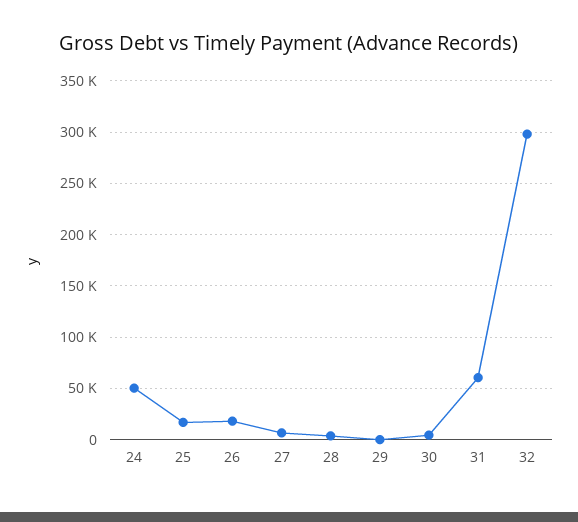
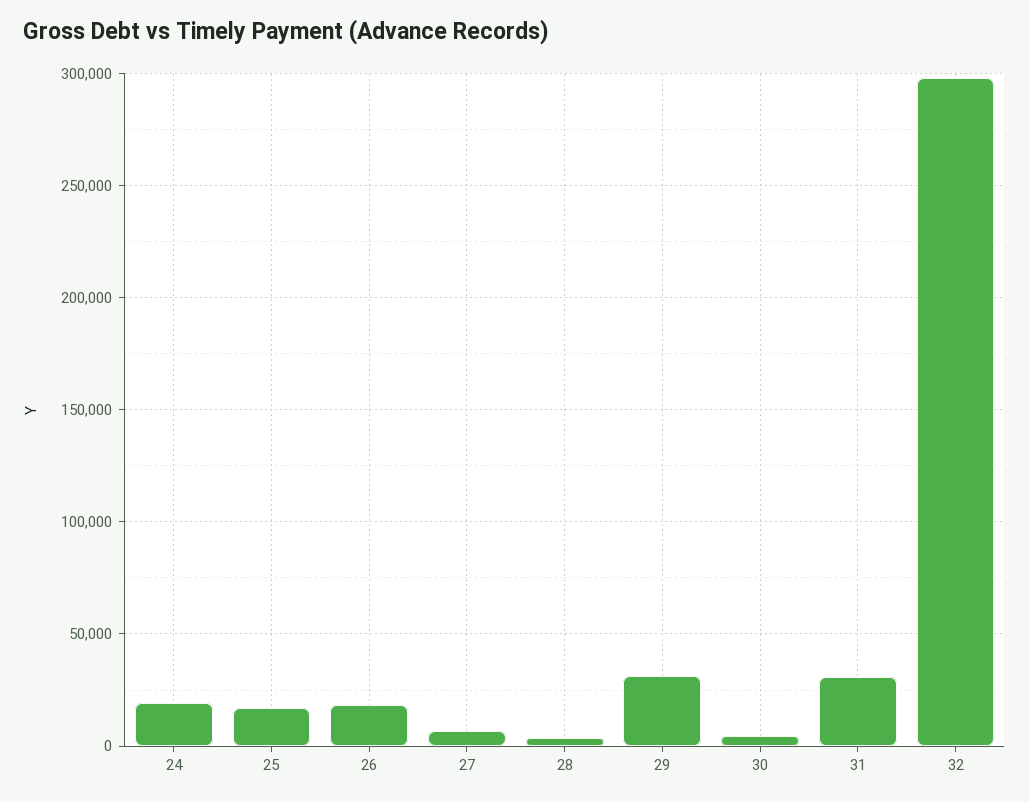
24: 50000 -> 20000
29: 0 -> 30000
31: 60000 -> 30000

